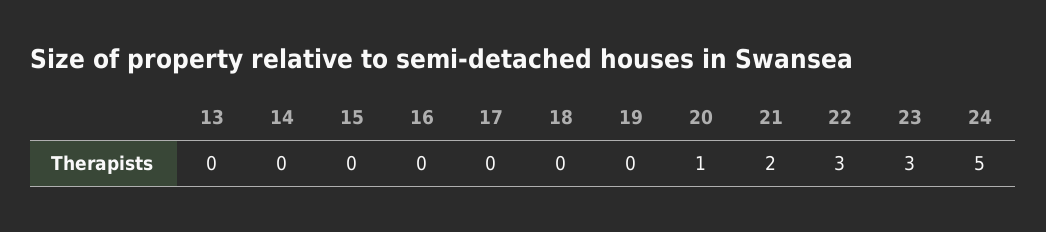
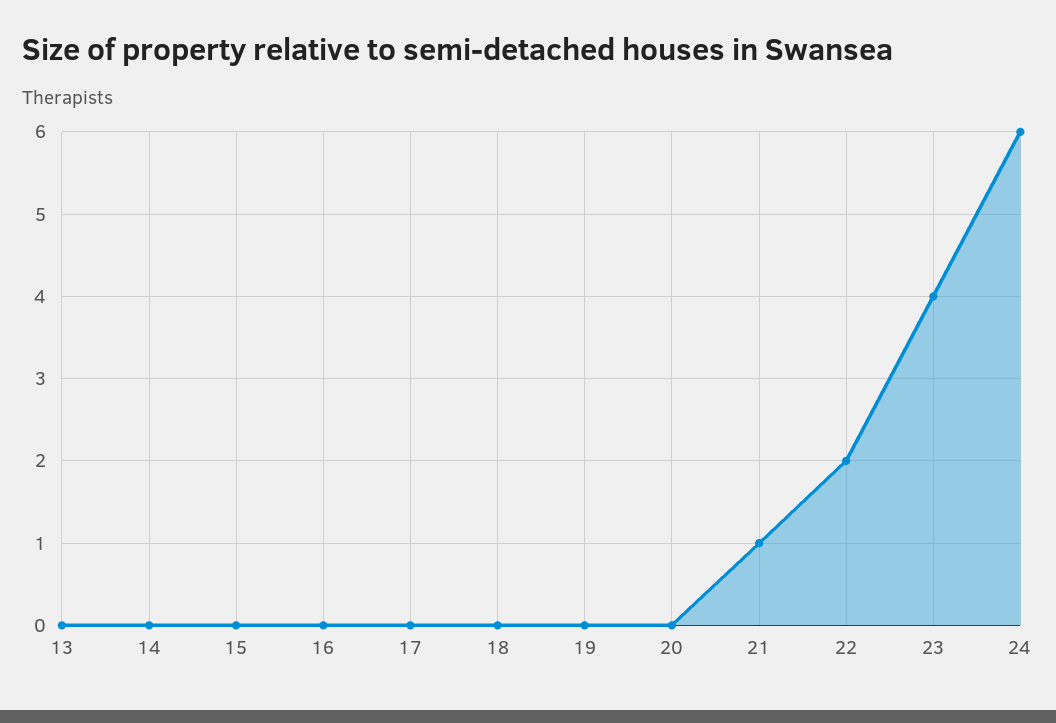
20: 1 -> 0
21: 2 -> 1
22: 3 -> 2
23: 3 -> 4
24: 5 -> 6

